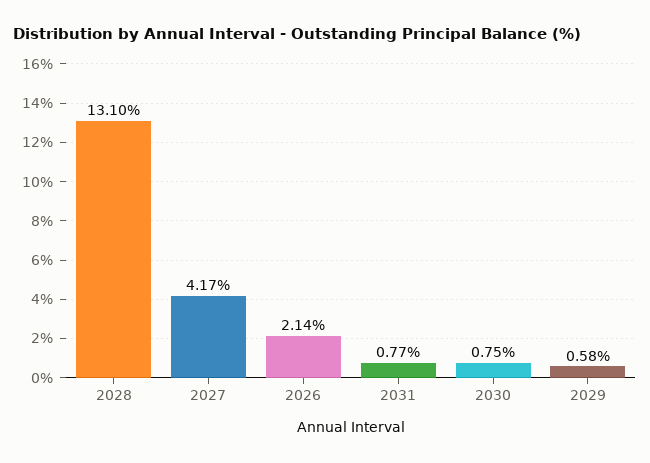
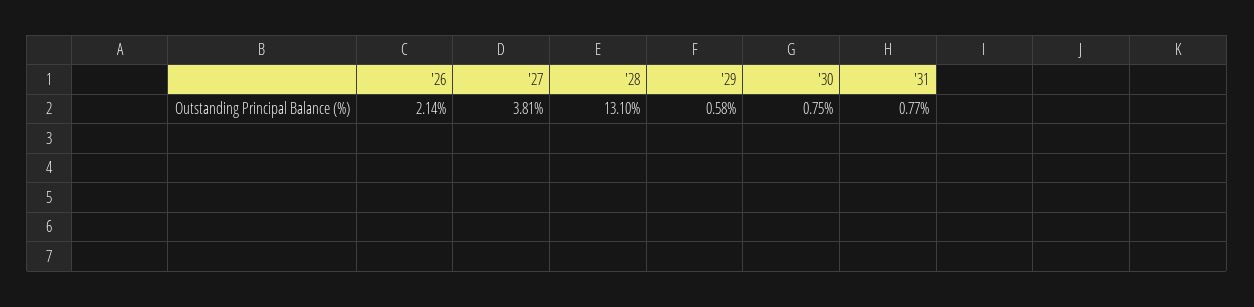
2027: 4.17 -> 3.81

